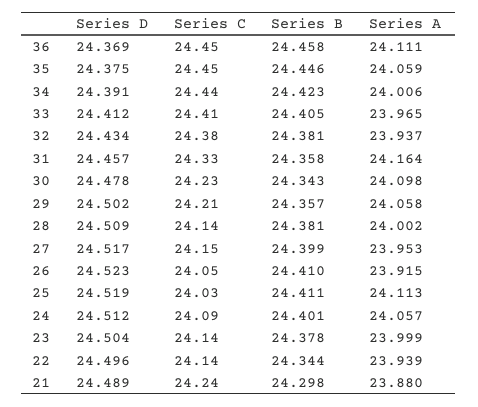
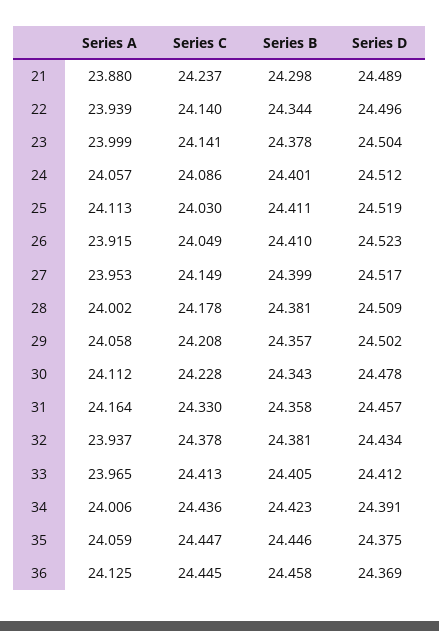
Series A, 36: 24.111 -> 24.125
Series A, 30: 24.098 -> 24.112
Series C, 28: 24.14 -> 24.178

